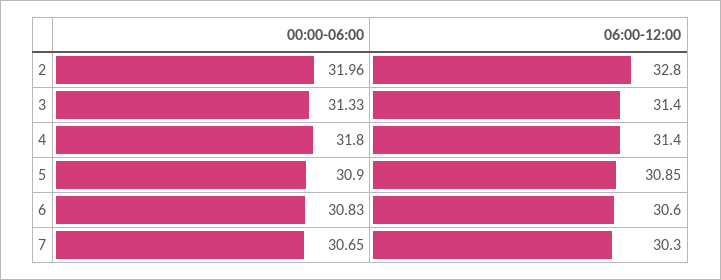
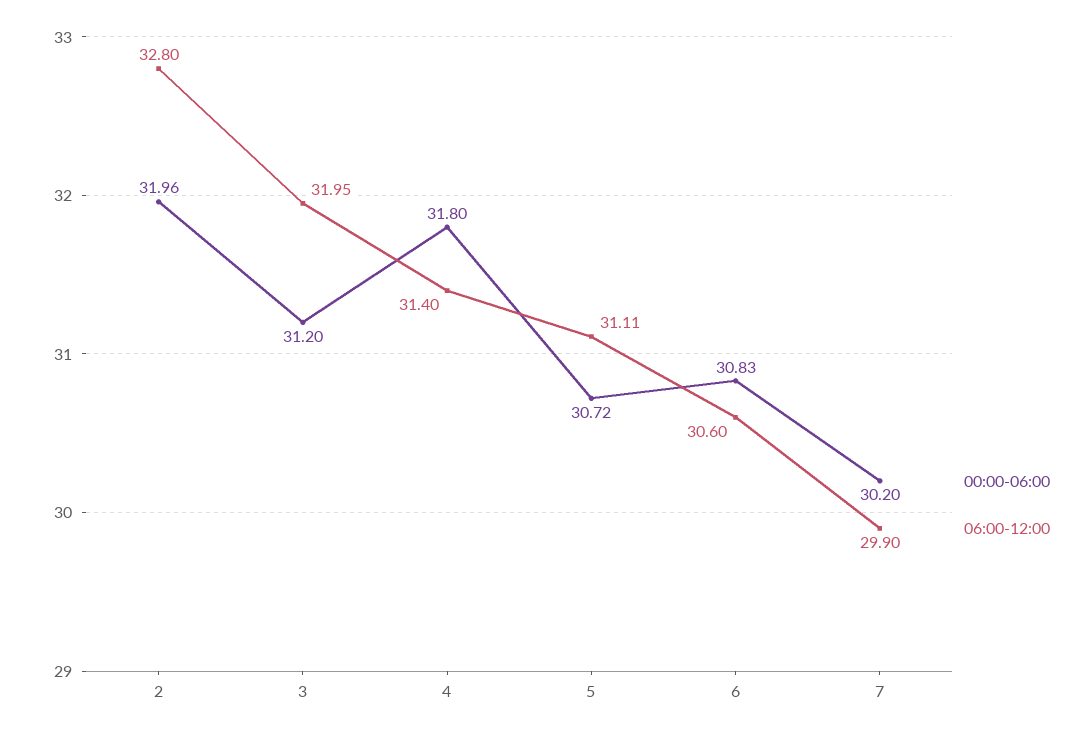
00:00-06:00, 3: 31.33 -> 31.2
06:00-12:00, 3: 31.4 -> 31.95
00:00-06:00, 5: 30.9 -> 30.72
06:00-12:00, 5: 30.85 -> 31.11
00:00-06:00, 7: 30.65 -> 30.2
06:00-12:00, 7: 30.3 -> 29.9

